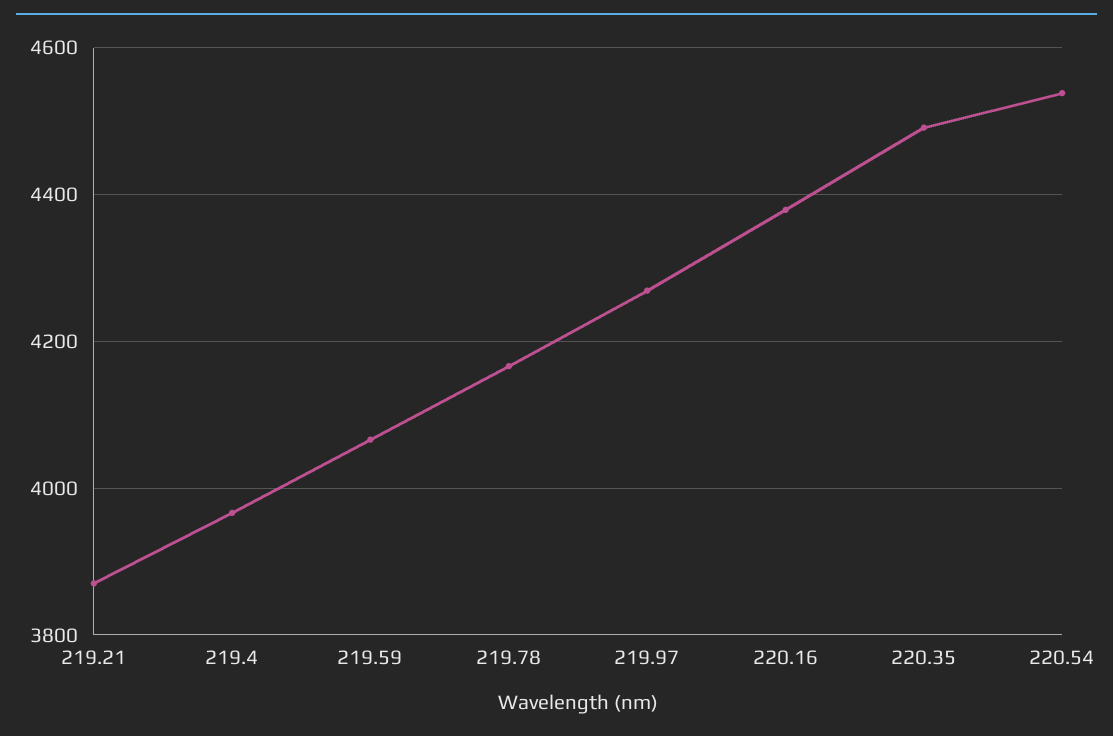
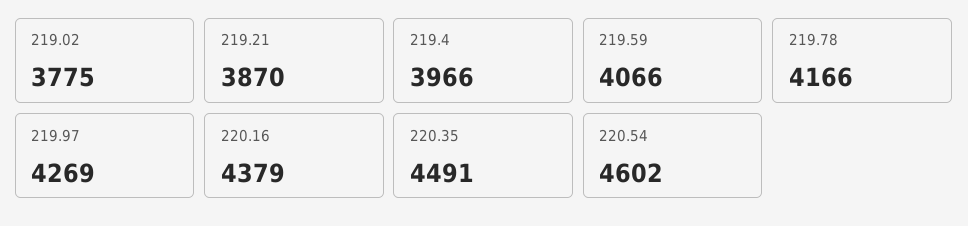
220.54: 4540 -> 4602
219.02: none -> 3775

